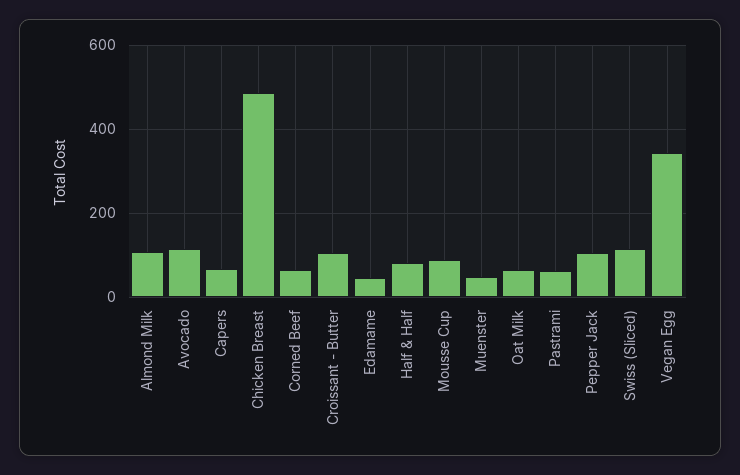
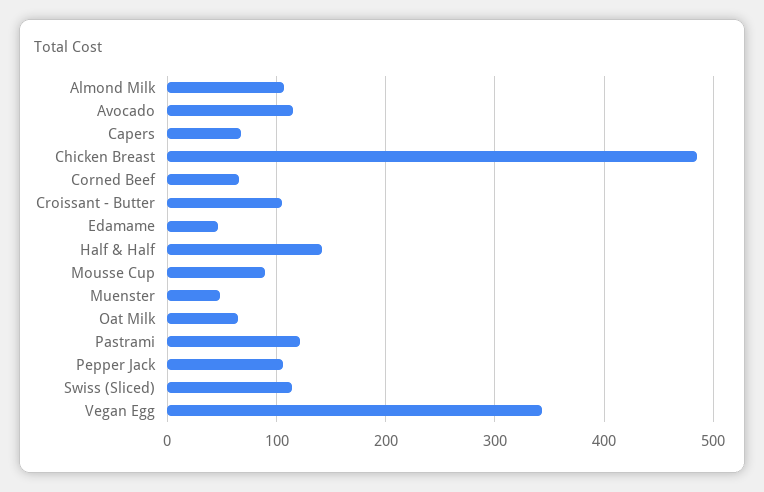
Half & Half: 80 -> 140
Pastrami: 60 -> 120

